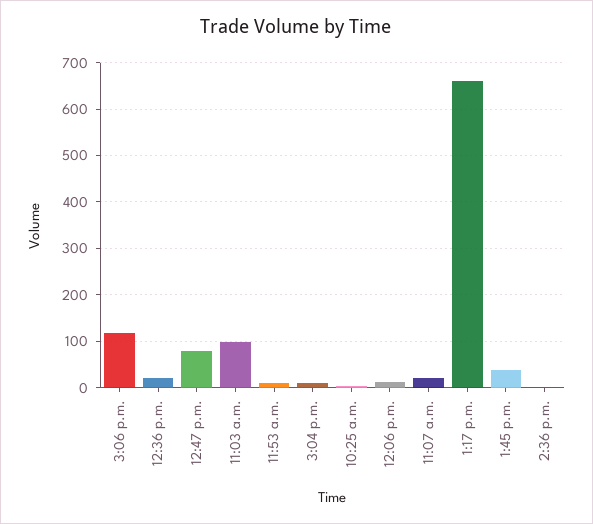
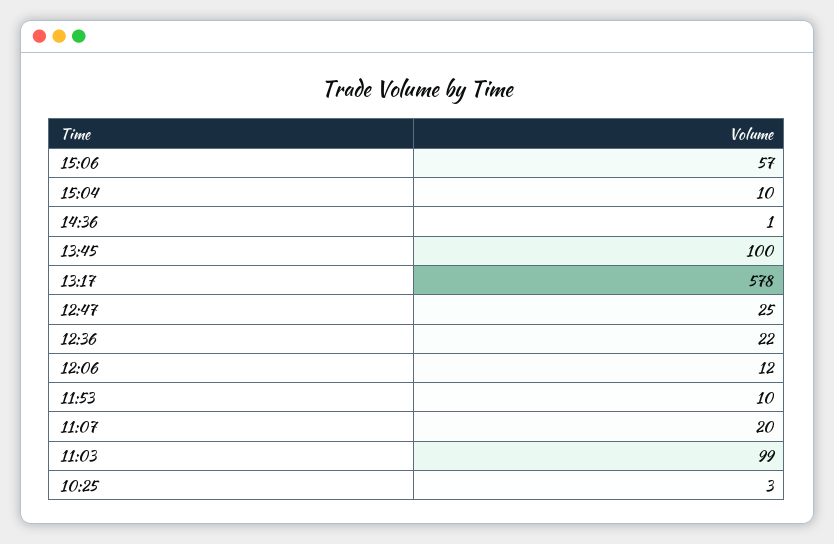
3:06 p.m.: 120 -> 57
12:47 p.m.: 80 -> 25
1:17 p.m.: 660 -> 578
1:45 p.m.: 40 -> 100

